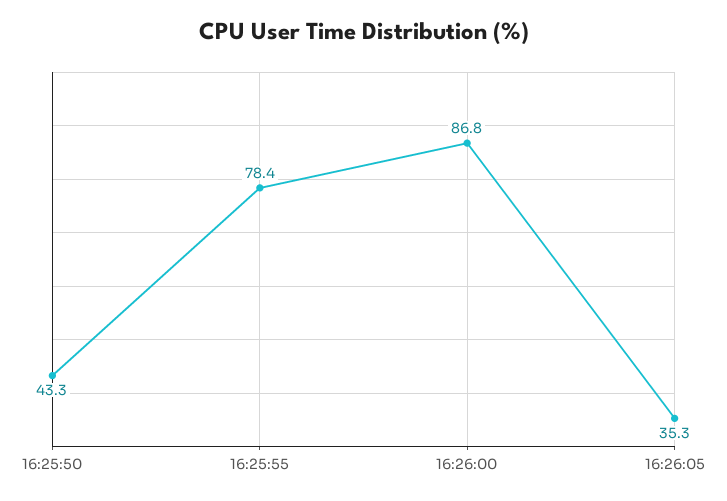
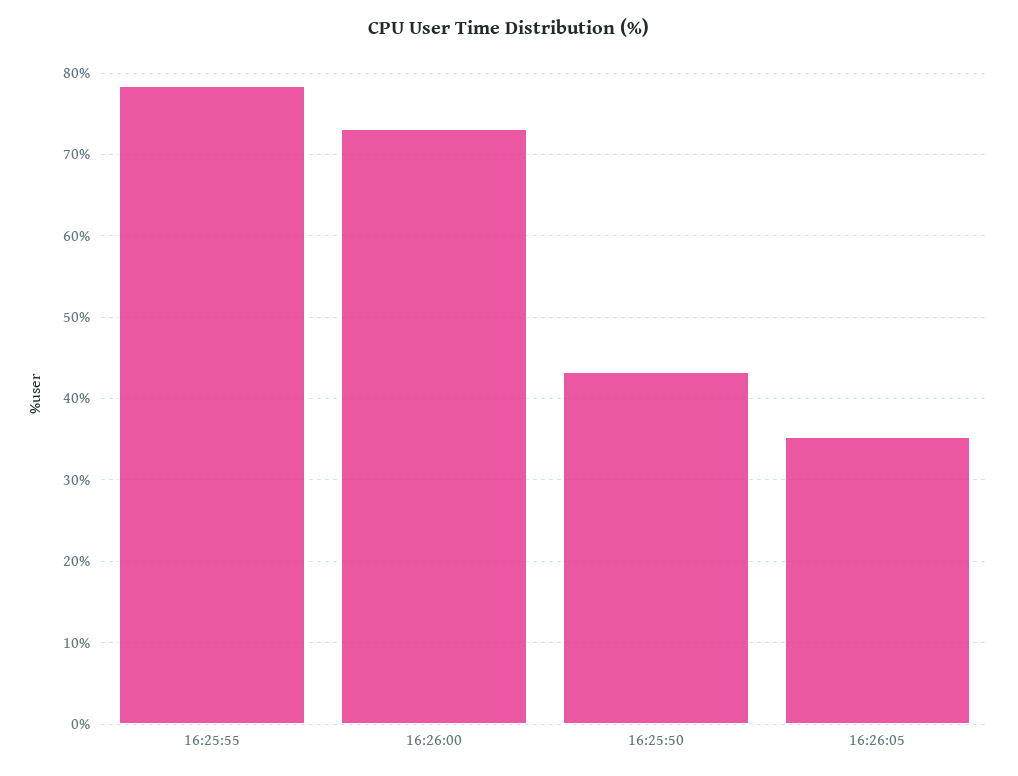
16:26:00: 86.8 -> 73

